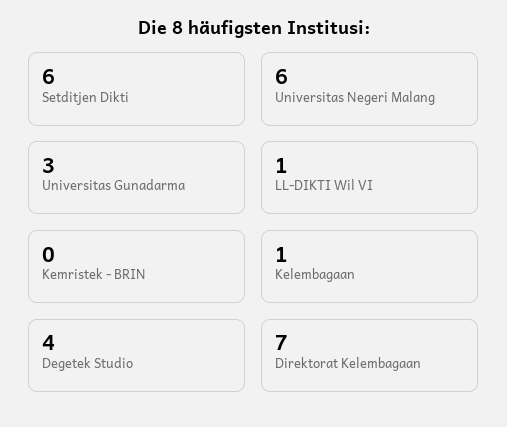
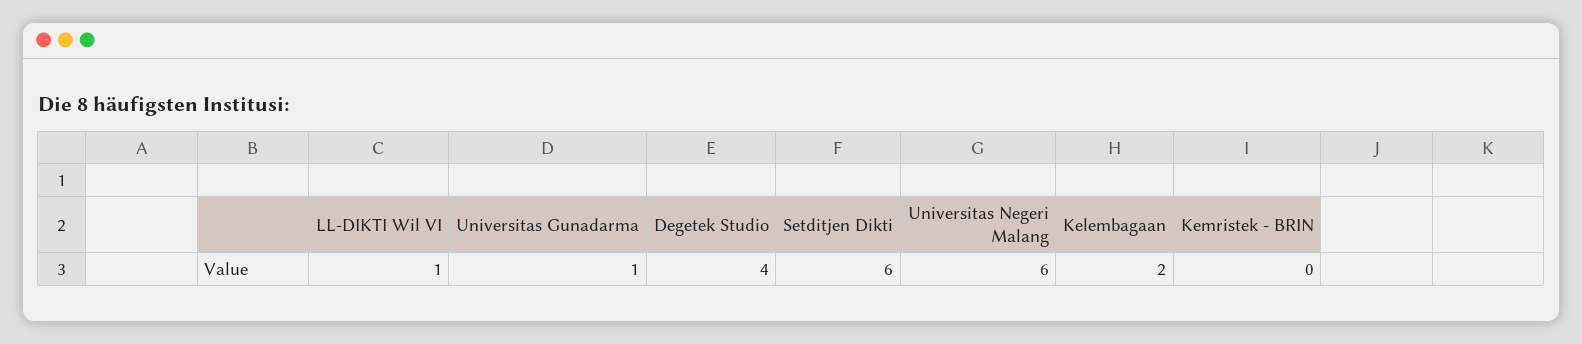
Universitas Gunadarma: 3 -> 1
Kelembagaan: 1 -> 2
Direktorat Kelembagaan: 7 -> none

